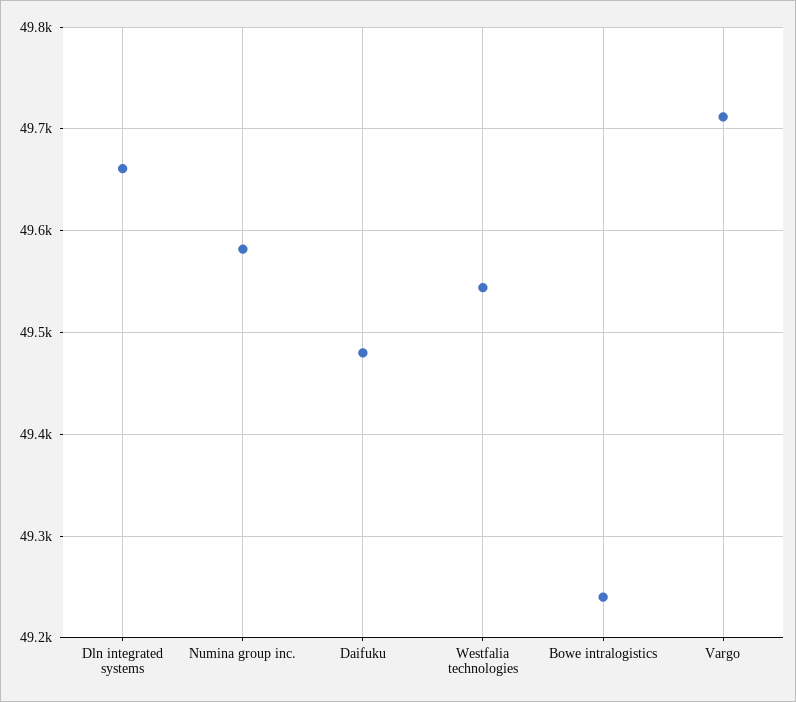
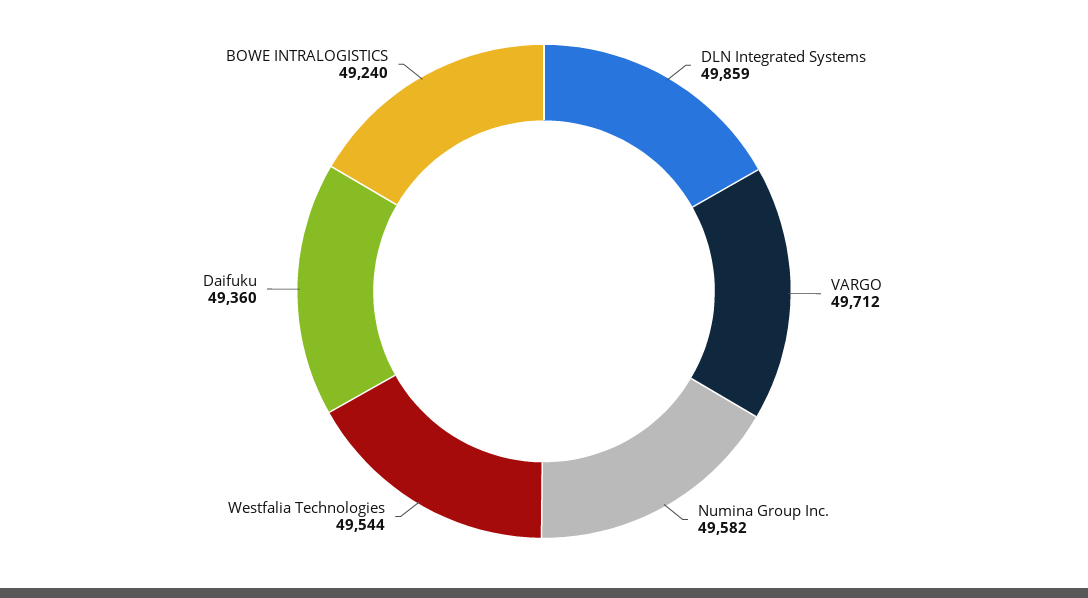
Dln integrated systems: 49660 -> 49859
Daifuku: 49480 -> 49360

